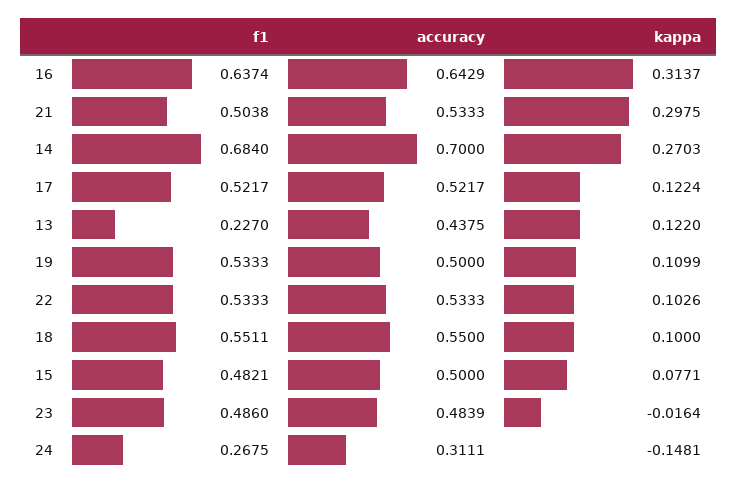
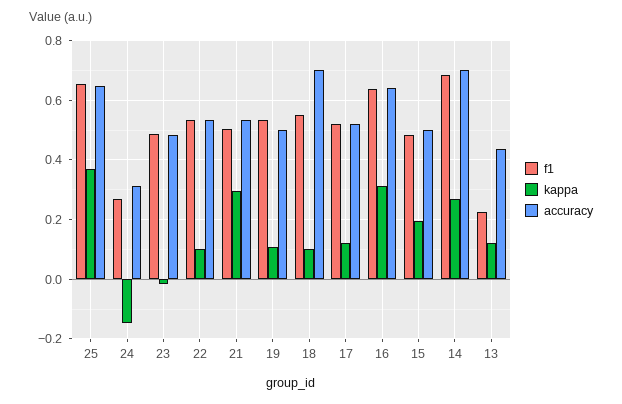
accuracy, 18: 0.55 -> 0.7
kappa, 15: 0.0771 -> 0.2
f1, 25: none -> 0.65
kappa, 25: none -> 0.375
accuracy, 25: none -> 0.65

